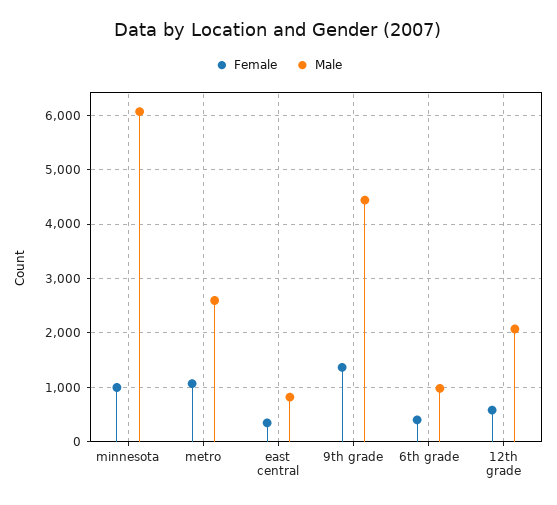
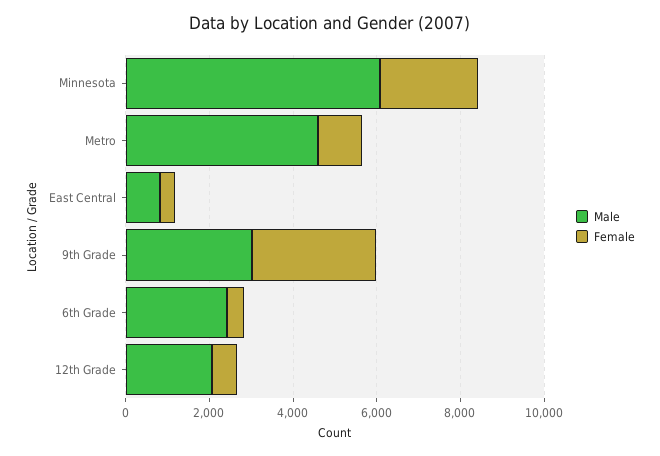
Female, minnesota: 1000 -> 2500
Male, metro: 2600 -> 4500
Female, 9th grade: 1400 -> 3000
Male, 9th grade: 4400 -> 3000
Male, 6th grade: 1000 -> 2500

